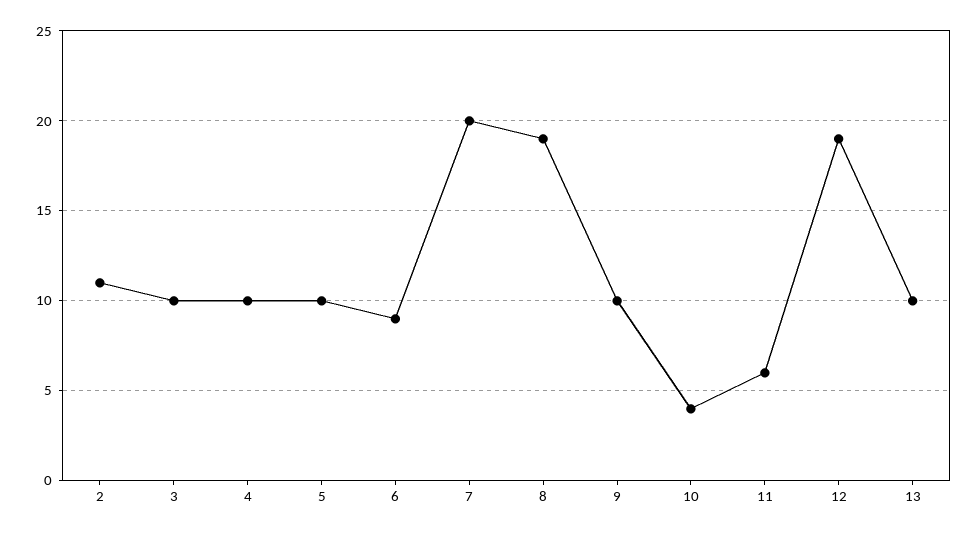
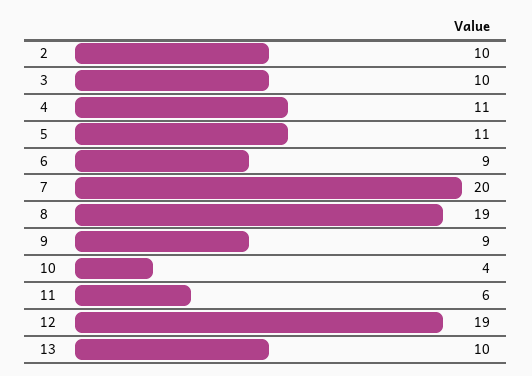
2: 11 -> 10
4: 10 -> 11
5: 10 -> 11
9: 10 -> 9

